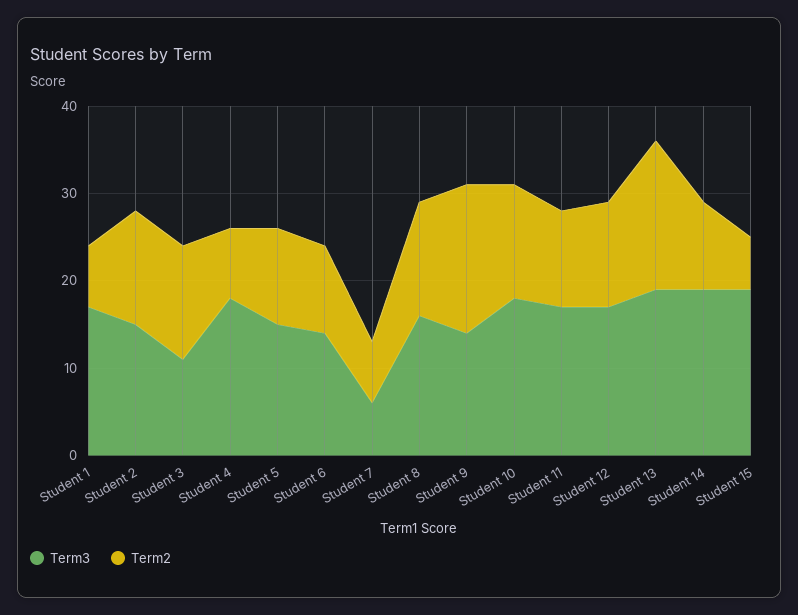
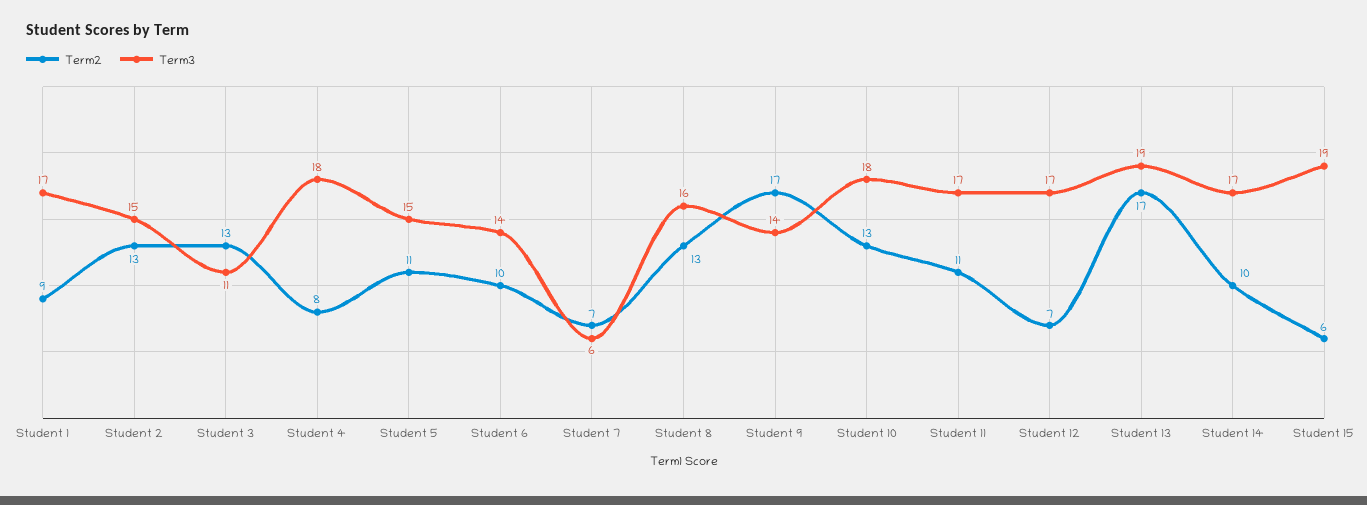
Term2, Student 1: 7 -> 9
Term2, Student 12: 12 -> 7
Term3, Student 14: 19 -> 17

